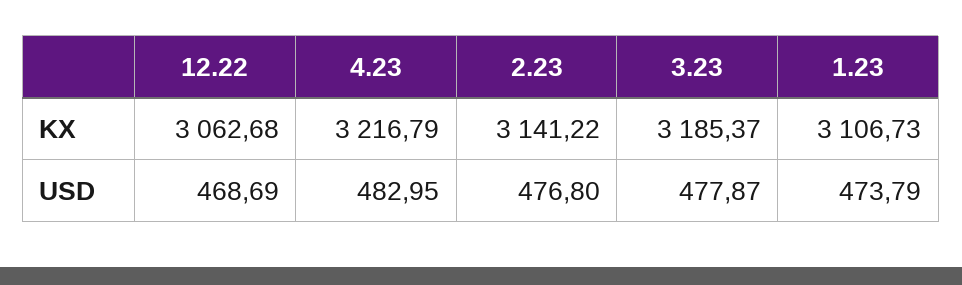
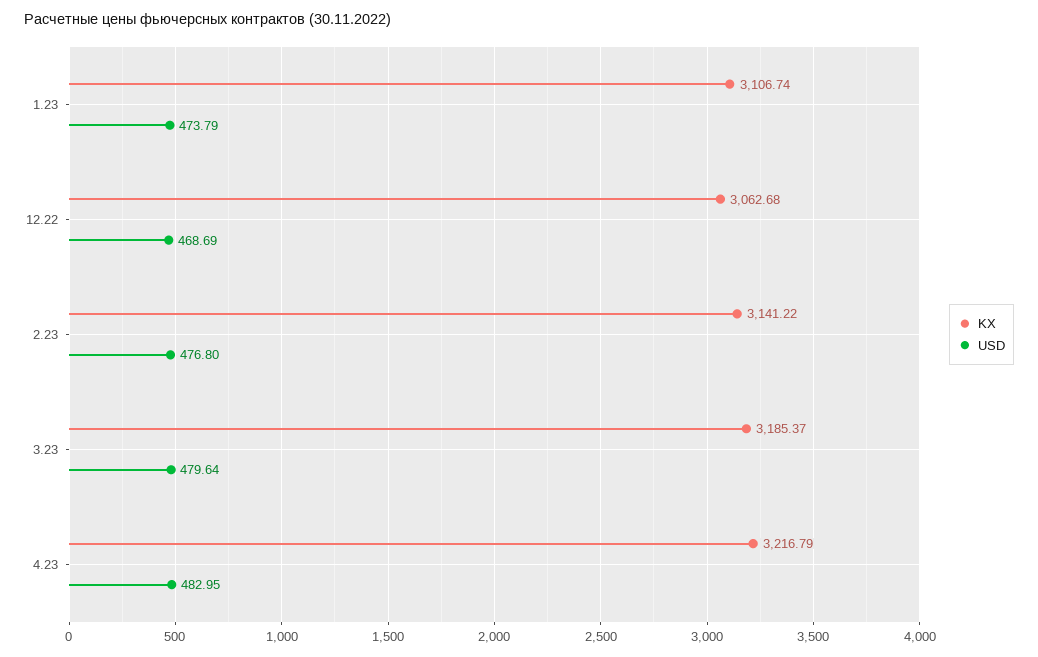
KX, 1.23: 3106.73 -> 3106.74
USD, 3.23: 477.87 -> 479.64

